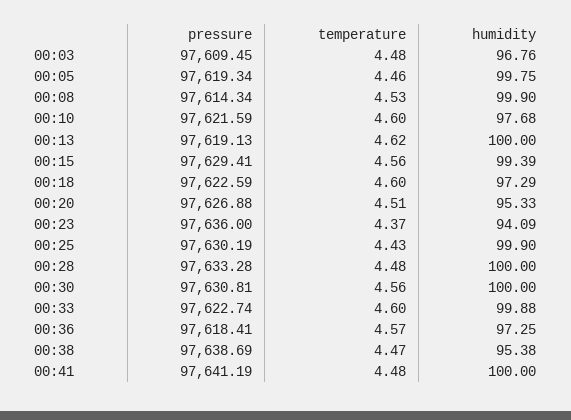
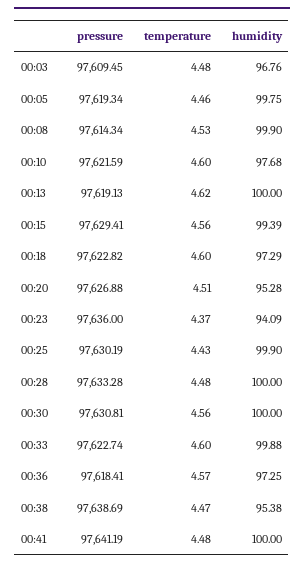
pressure, 00:18: 97622.59 -> 97622.82
humidity, 00:20: 95.33 -> 95.28

